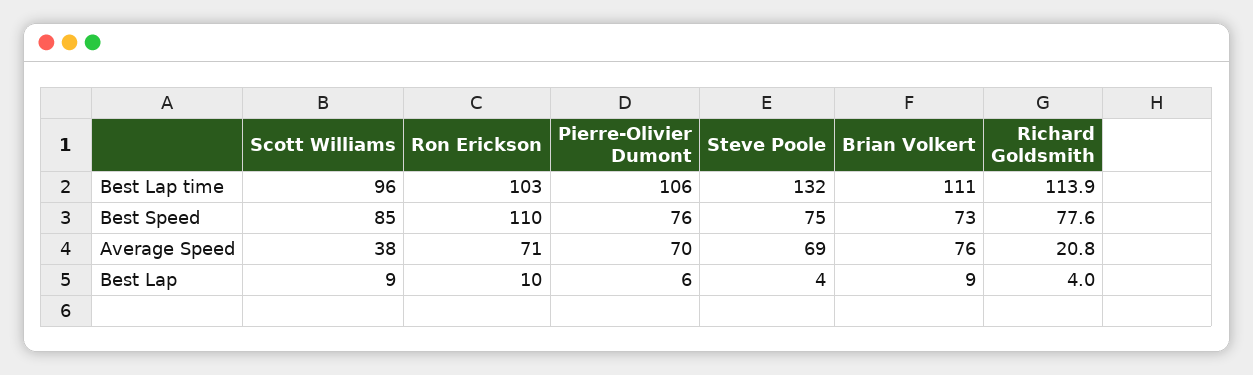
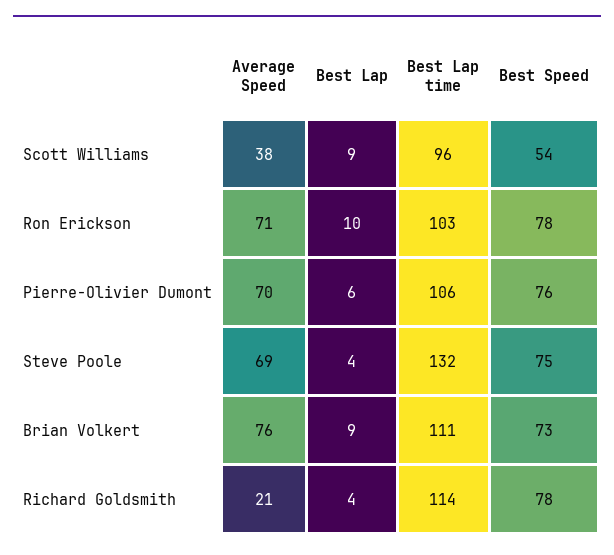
Scott Williams, Best Speed: 85 -> 54
Ron Erickson, Best Speed: 110 -> 78

